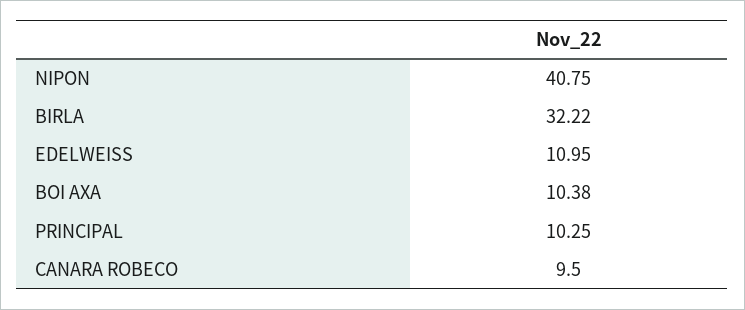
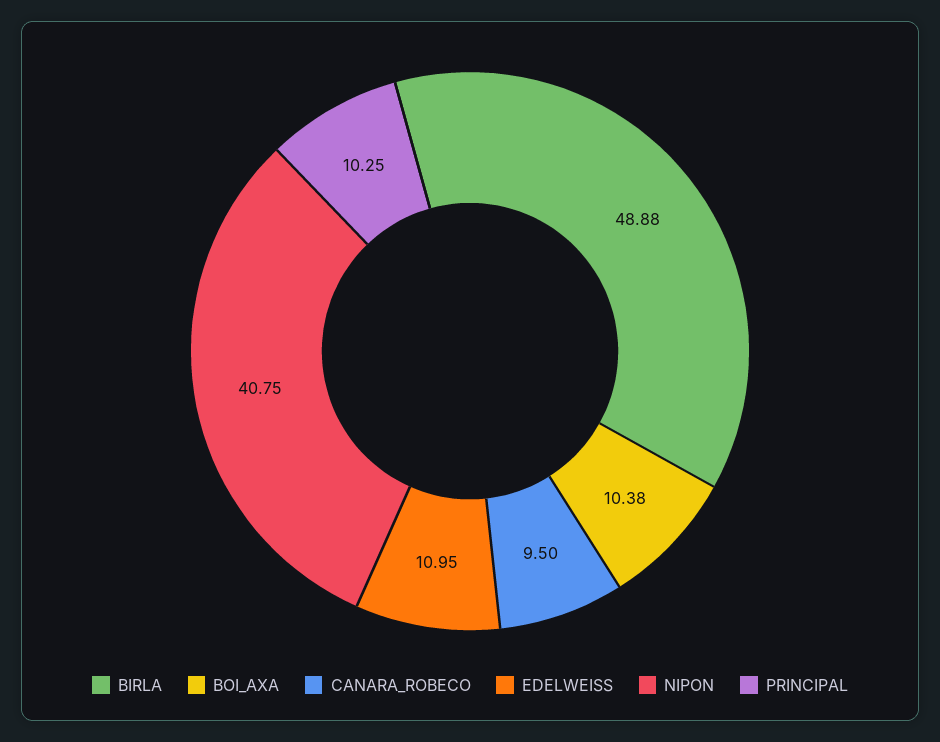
BIRLA: 32.22 -> 48.88

